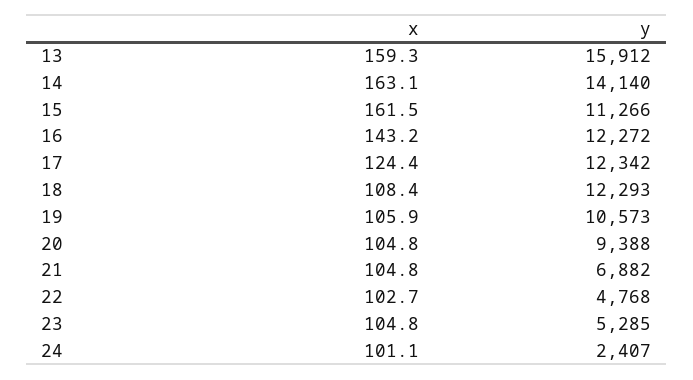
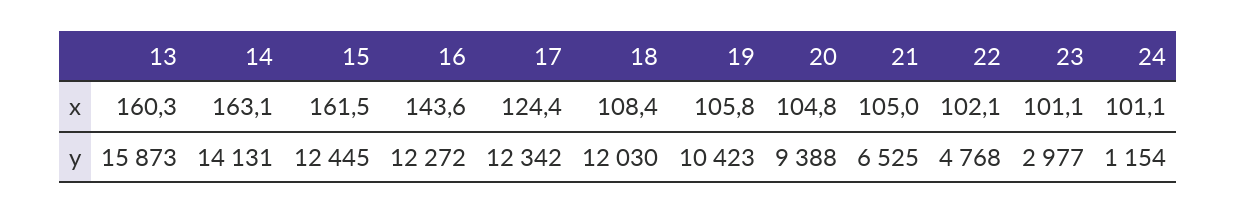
x, 13: 159.3 -> 160.3
y, 13: 15912 -> 15873
y, 14: 14140 -> 14131
y, 15: 11266 -> 12445
x, 16: 143.2 -> 143.6
y, 18: 12293 -> 12030
x, 19: 105.9 -> 105.8
y, 19: 10573 -> 10423
x, 21: 104.8 -> 105
y, 21: 6882 -> 6525
x, 22: 102.7 -> 102.1
x, 23: 104.8 -> 101.1
y, 23: 5285 -> 2977
y, 24: 2407 -> 1154

